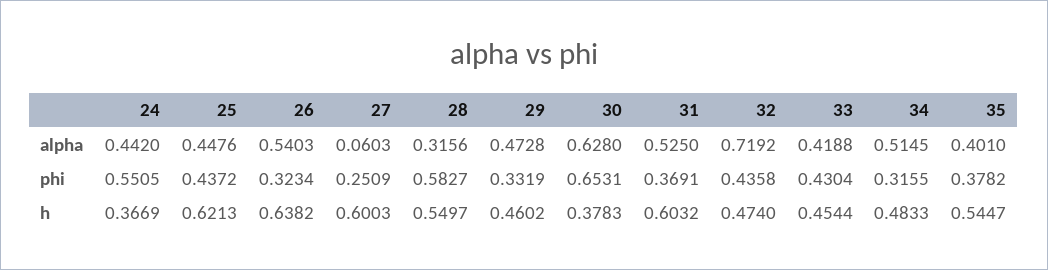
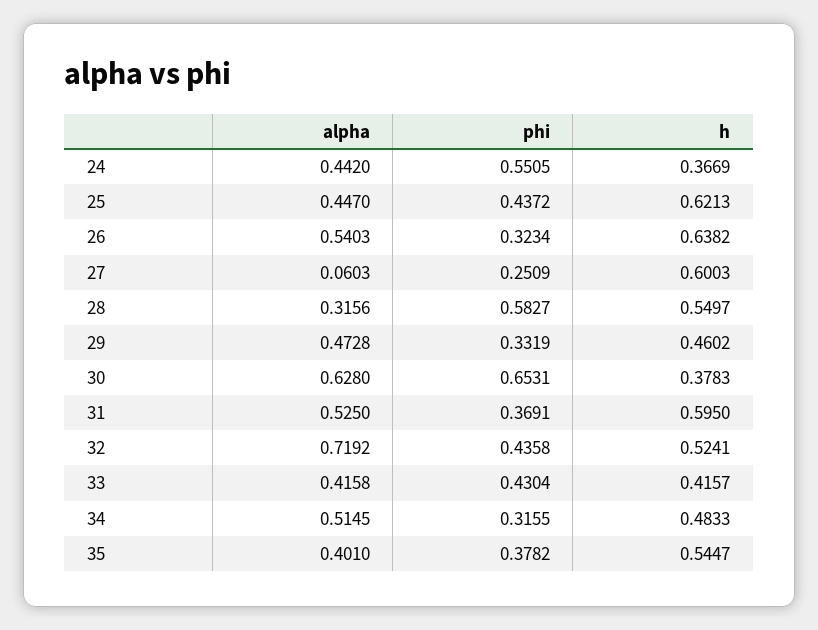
25, alpha: 0.4476 -> 0.447
33, alpha: 0.4188 -> 0.4158
31, h: 0.6032 -> 0.595
32, h: 0.474 -> 0.5241
33, h: 0.4544 -> 0.4157

